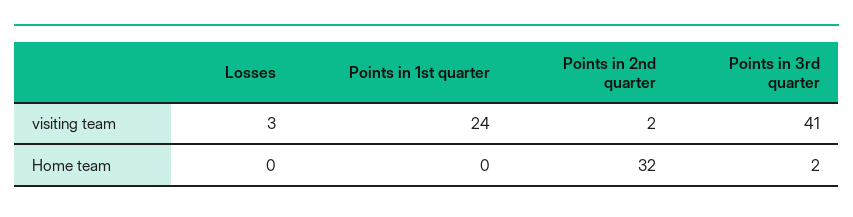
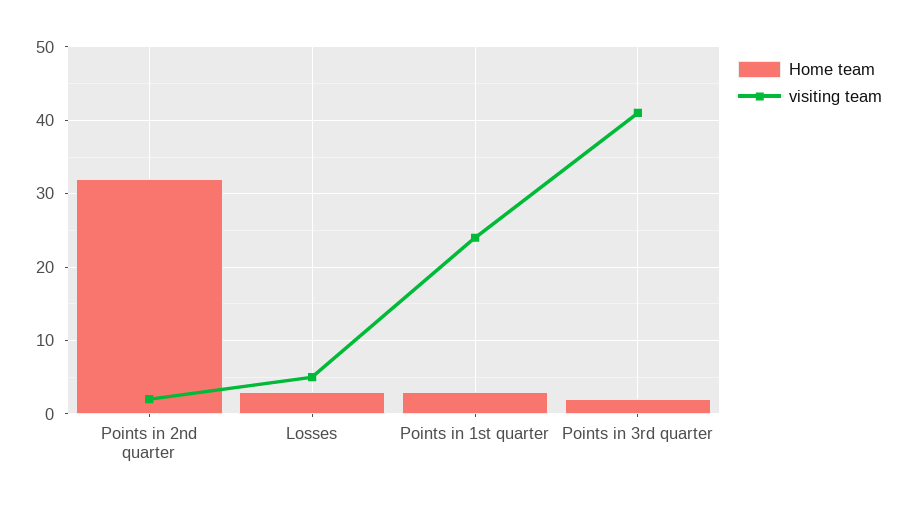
visiting team, Losses: 3 -> 5
Home team, Losses: 0 -> 3
Home team, Points in 1st quarter: 0 -> 3

